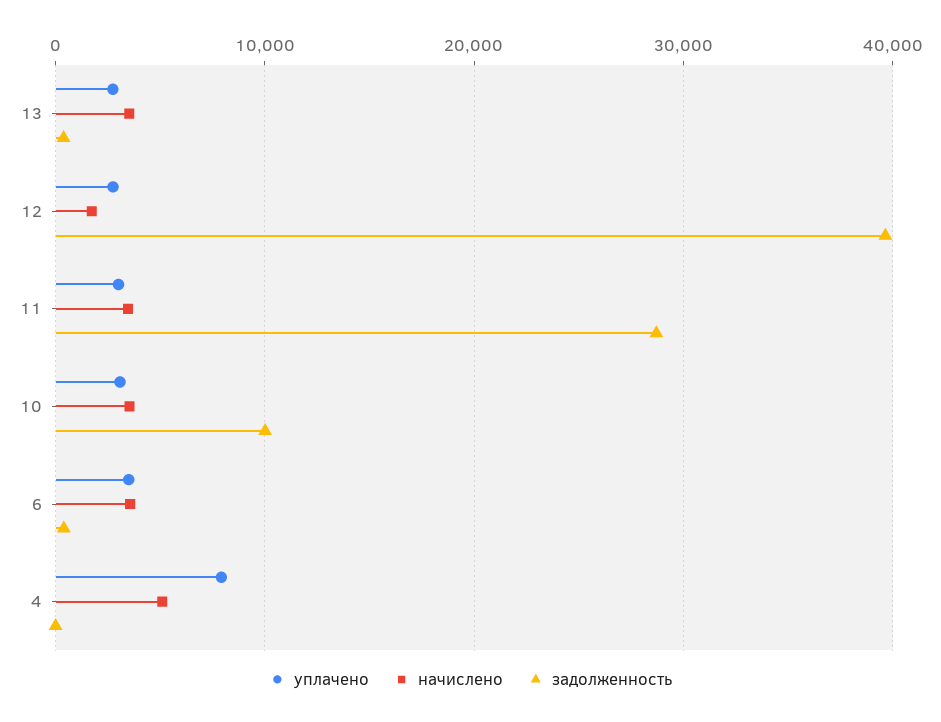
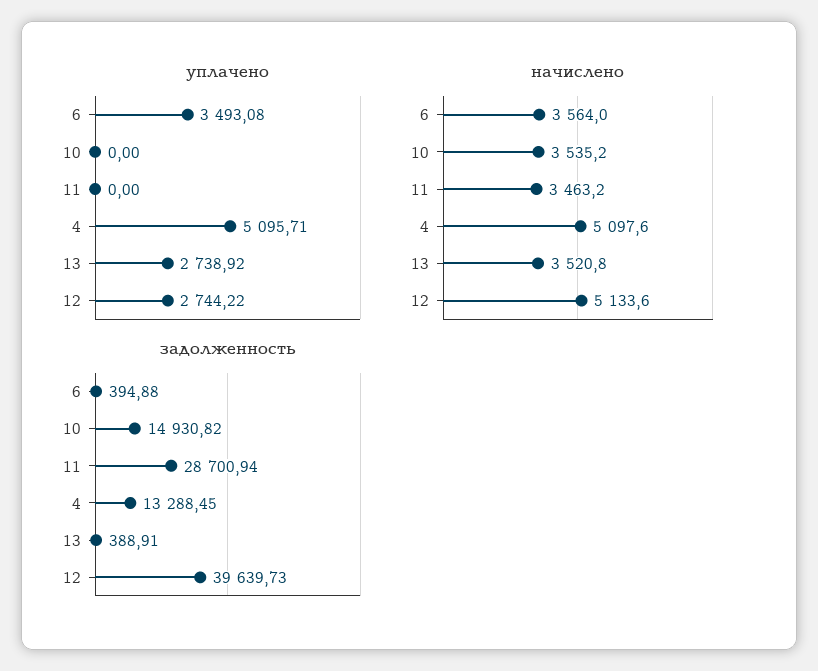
начислено, 12: 2000 -> 5133.6
уплачено, 11: 3000 -> 0
уплачено, 10: 3000 -> 0
задолженность, 10: 10000 -> 14930.82
уплачено, 4: 8000 -> 5095.71
задолженность, 4: 0 -> 13288.45

